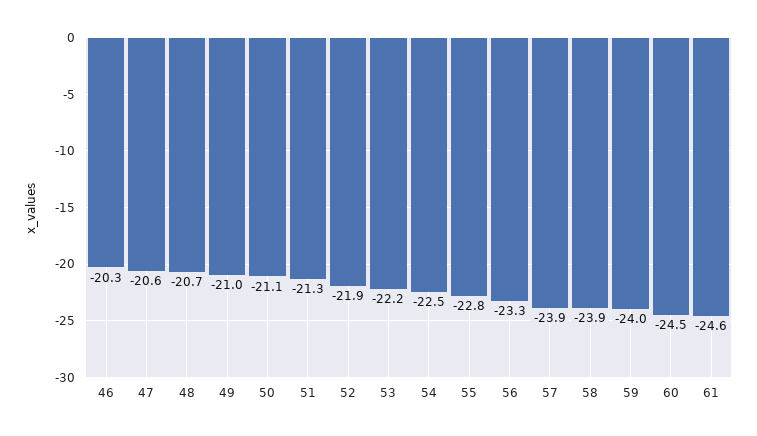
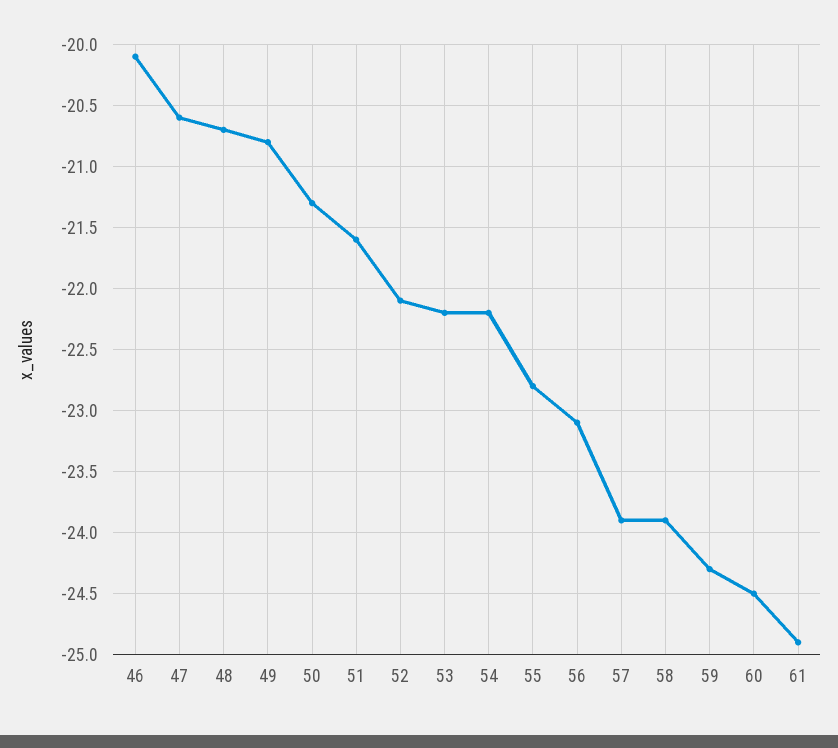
46: -20.3 -> -20.1
49: -21 -> -20.8
50: -21.1 -> -21.3
51: -21.3 -> -21.6
52: -21.9 -> -22.1
54: -22.5 -> -22.2
56: -23.3 -> -23.1
59: -24 -> -24.3
61: -24.6 -> -24.9

